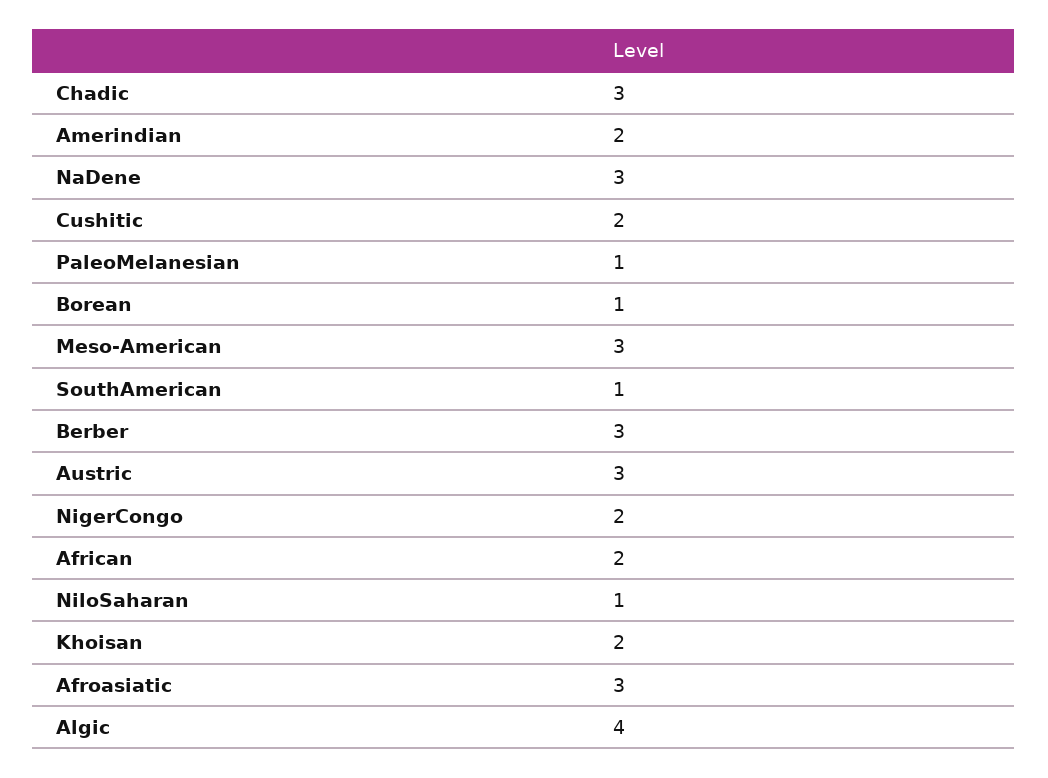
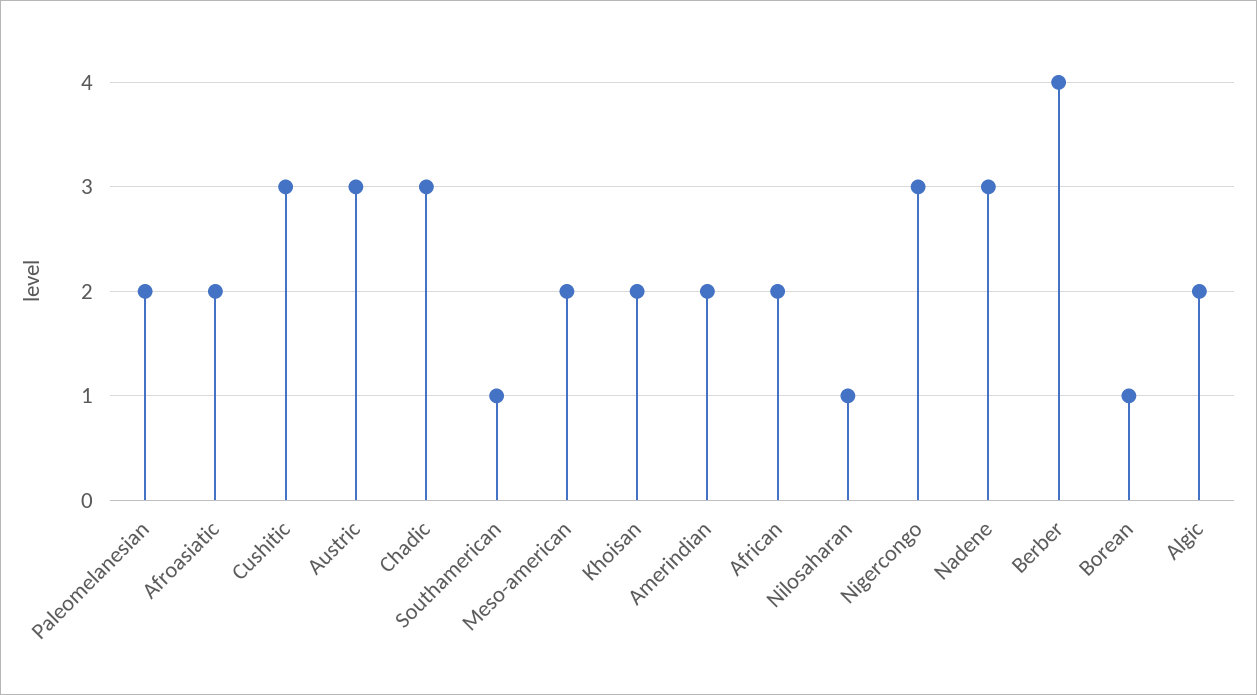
Cushitic: 2 -> 3
PaleoMelanesian: 1 -> 2
Meso-American: 3 -> 2
Berber: 3 -> 4
NigerCongo: 2 -> 3
Afroasiatic: 3 -> 2
Algic: 4 -> 2

